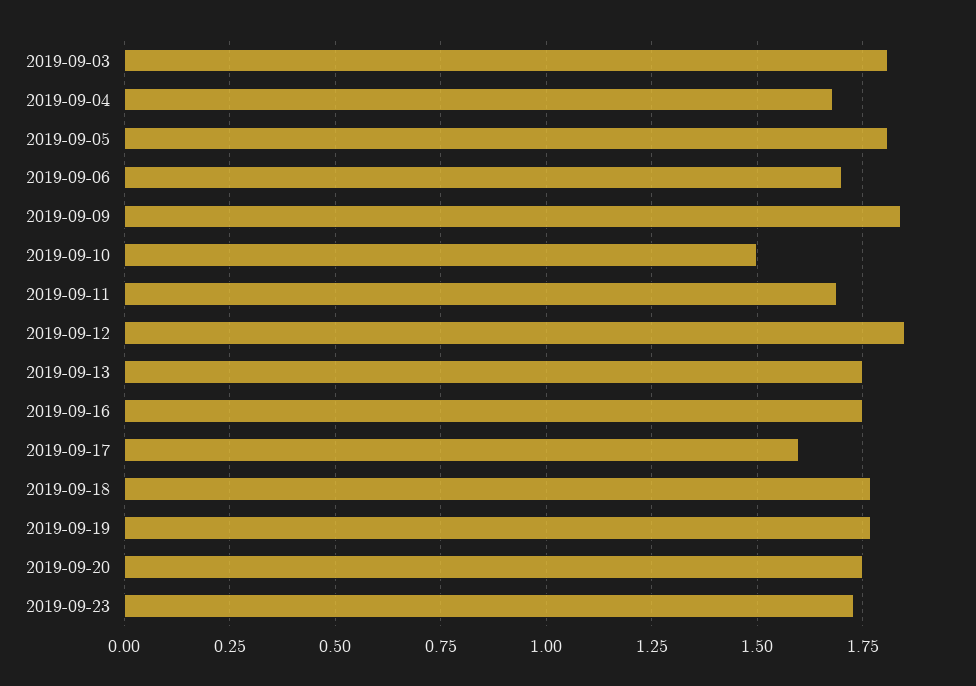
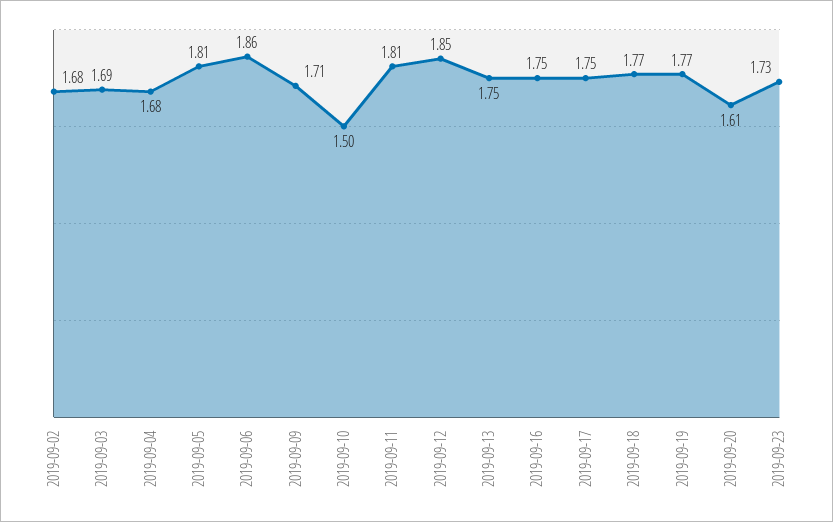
2019-09-03: 1.8 -> 1.69
2019-09-06: 1.7 -> 1.86
2019-09-09: 1.85 -> 1.71
2019-09-11: 1.7 -> 1.81
2019-09-17: 1.6 -> 1.75
2019-09-20: 1.75 -> 1.61
2019-09-02: none -> 1.68

